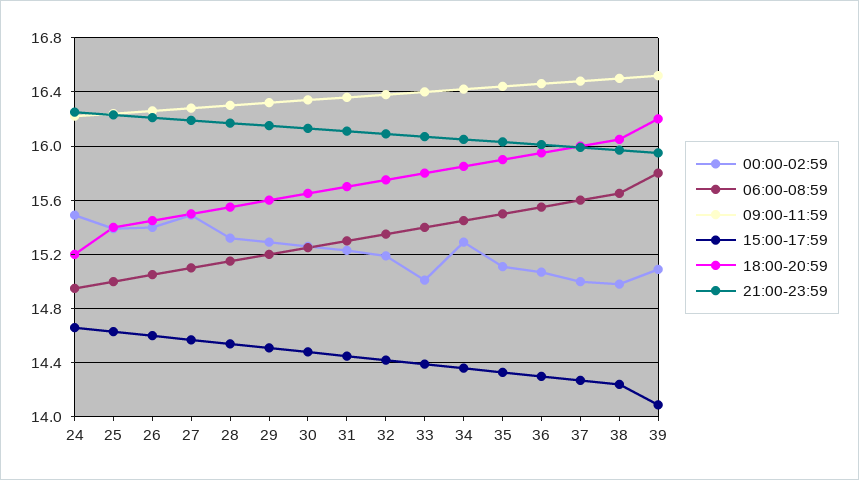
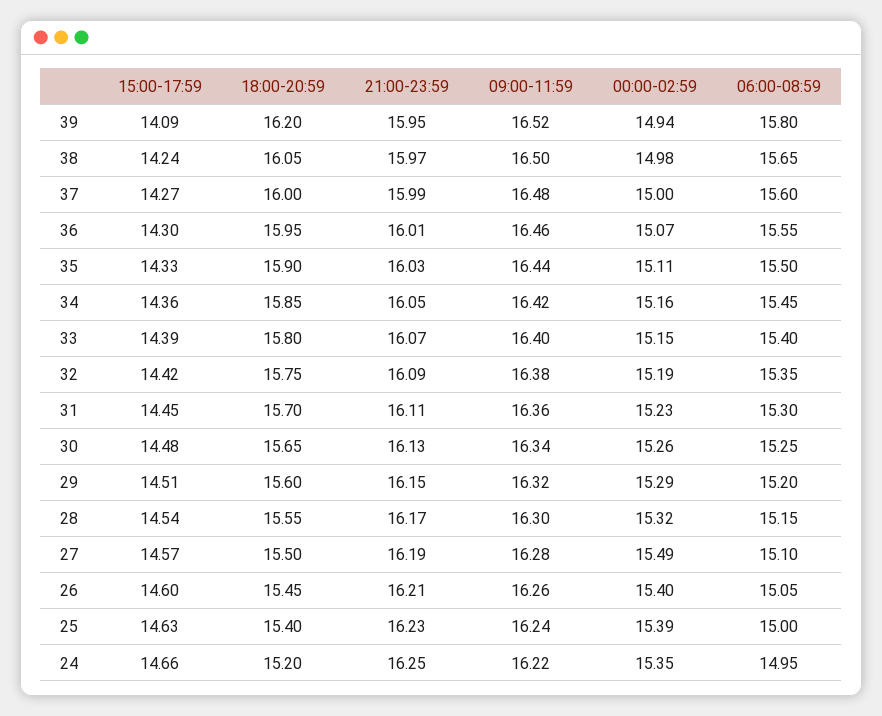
00:00-02:59, 24: 15.5 -> 15.35
00:00-02:59, 33: 15 -> 15.15
00:00-02:59, 34: 15.3 -> 15.16
00:00-02:59, 39: 15.1 -> 14.94

